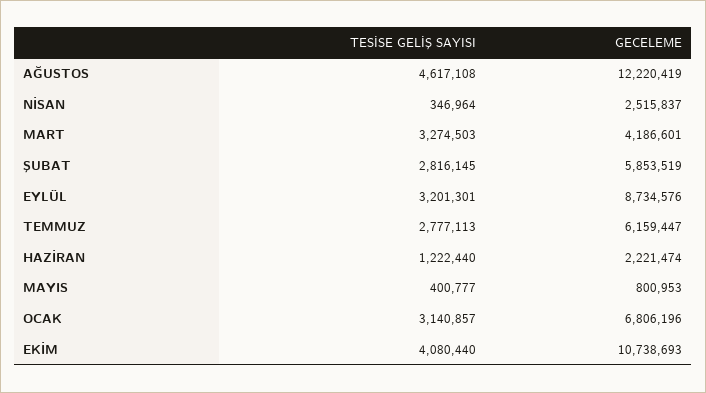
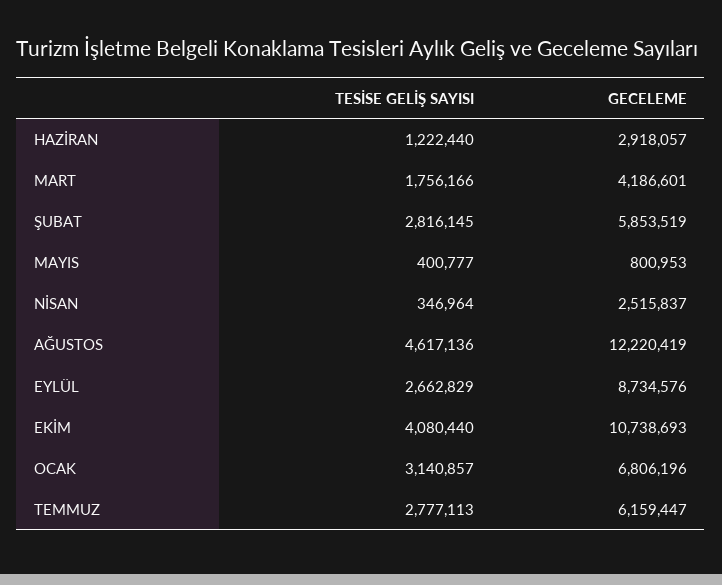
TESİSE GELİŞ SAYISI, AĞUSTOS: 4617108 -> 4617136
TESİSE GELİŞ SAYISI, MART: 3274503 -> 1756166
TESİSE GELİŞ SAYISI, EYLÜL: 3201301 -> 2662829
GECELEME, HAZİRAN: 2221474 -> 2918057

